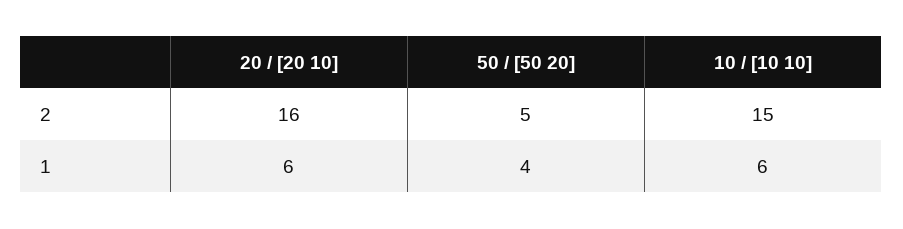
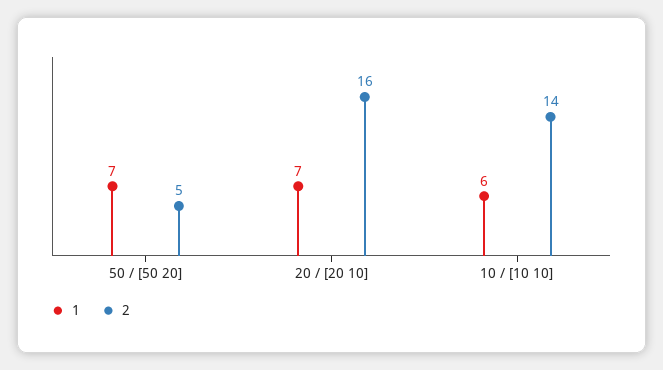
2, 10 / [10 10]: 15 -> 14
1, 20 / [20 10]: 6 -> 7
1, 50 / [50 20]: 4 -> 7

